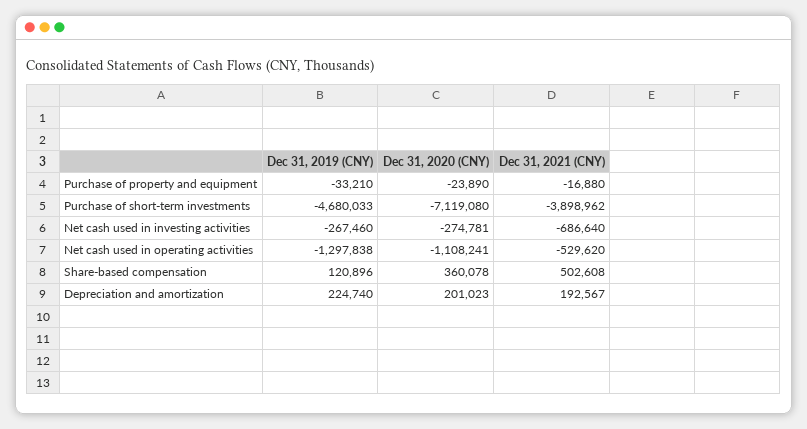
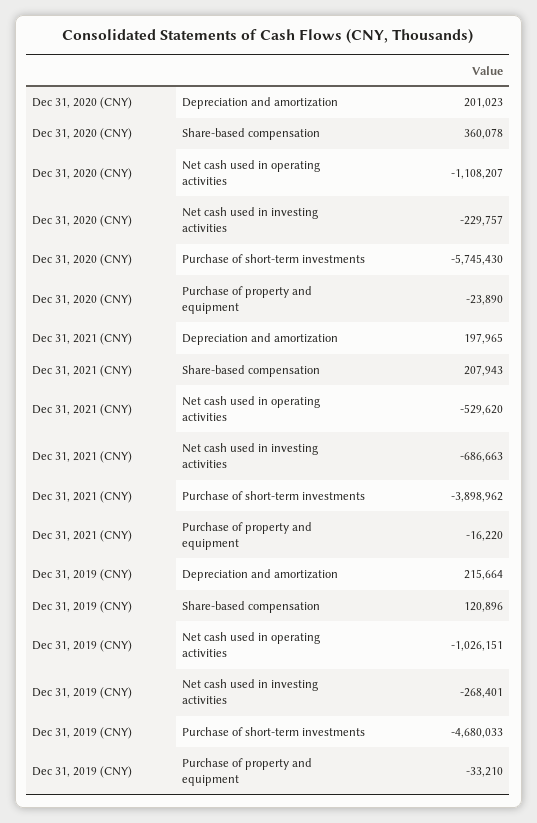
Dec 31, 2021 (CNY), Purchase of property and equipment: -16880 -> -16220
Dec 31, 2020 (CNY), Purchase of short-term investments: -7119080 -> -5745430
Dec 31, 2019 (CNY), Net cash used in investing activities: -267460 -> -268401
Dec 31, 2020 (CNY), Net cash used in investing activities: -274781 -> -229757
Dec 31, 2021 (CNY), Net cash used in investing activities: -686640 -> -686663
Dec 31, 2019 (CNY), Net cash used in operating activities: -1297838 -> -1026151
Dec 31, 2020 (CNY), Net cash used in operating activities: -1108241 -> -1108207
Dec 31, 2021 (CNY), Share-based compensation: 502608 -> 207943
Dec 31, 2019 (CNY), Depreciation and amortization: 224740 -> 215664
Dec 31, 2021 (CNY), Depreciation and amortization: 192567 -> 197965

